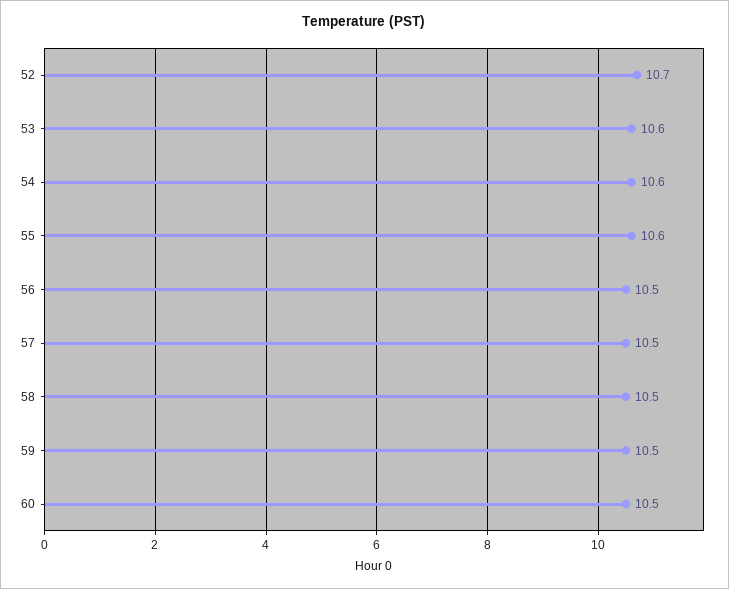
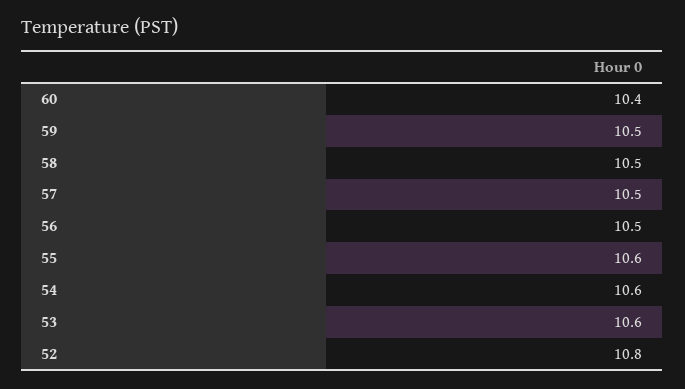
52: 10.7 -> 10.8
60: 10.5 -> 10.4

